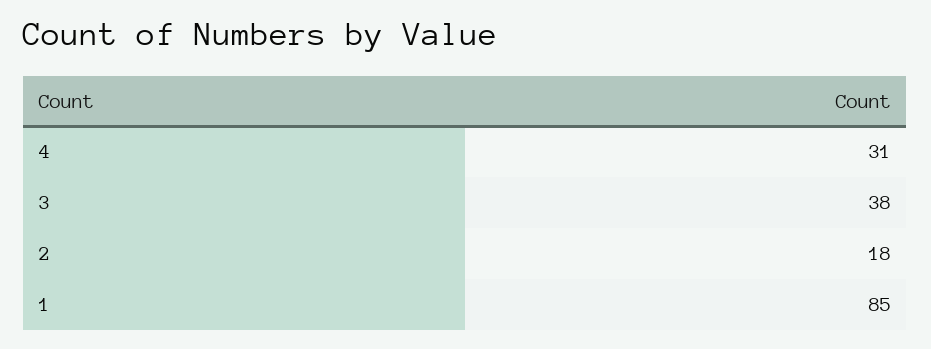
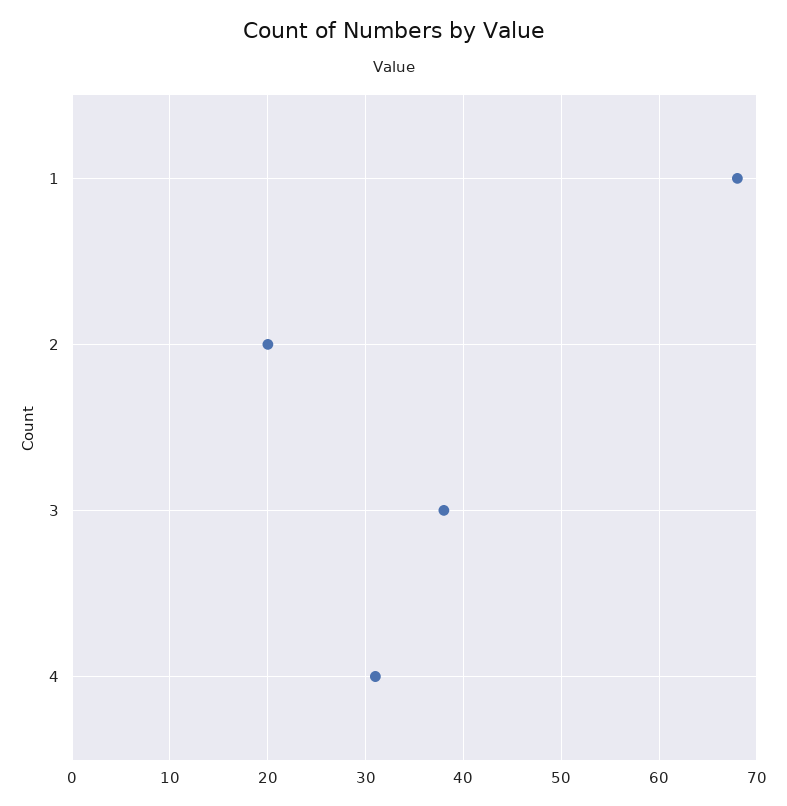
2: 18 -> 20
1: 85 -> 68

